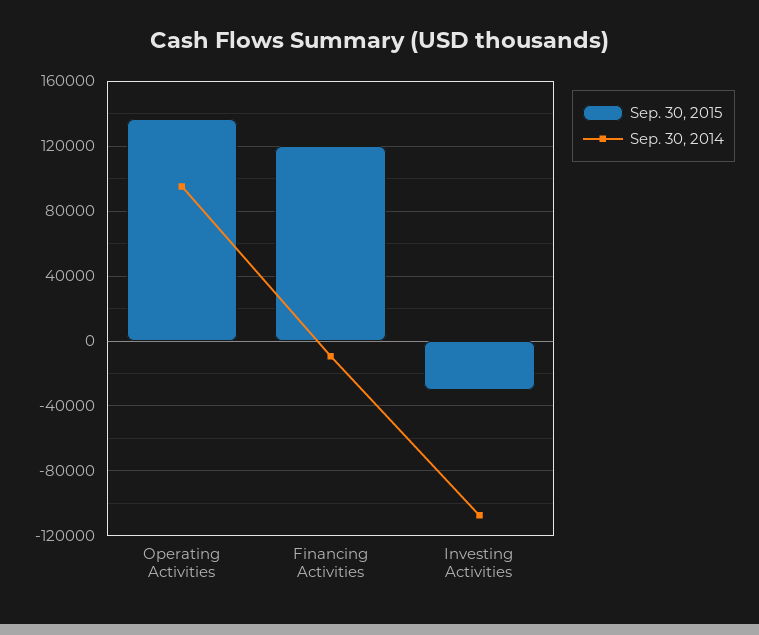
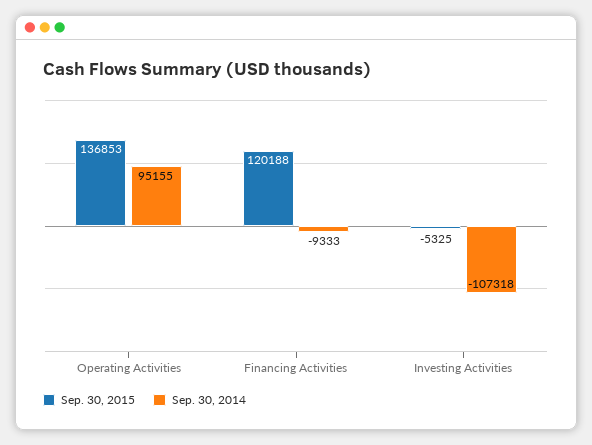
Sep. 30, 2015, Investing Activities: -30000 -> -5325

